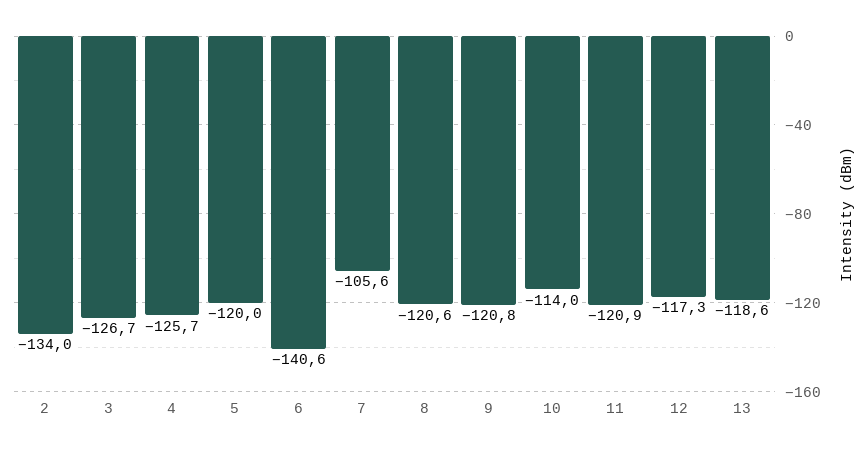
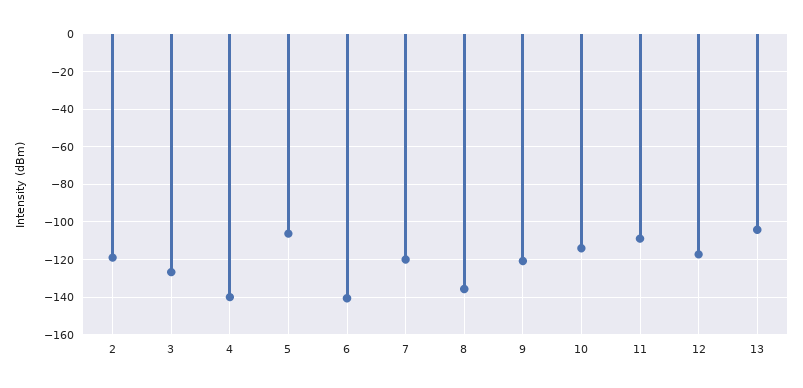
2: -134 -> -120
4: -125.7 -> -140
5: -120 -> -105
7: -105.6 -> -120
8: -120.6 -> -135
11: -120.9 -> -110
13: -118.6 -> -105

